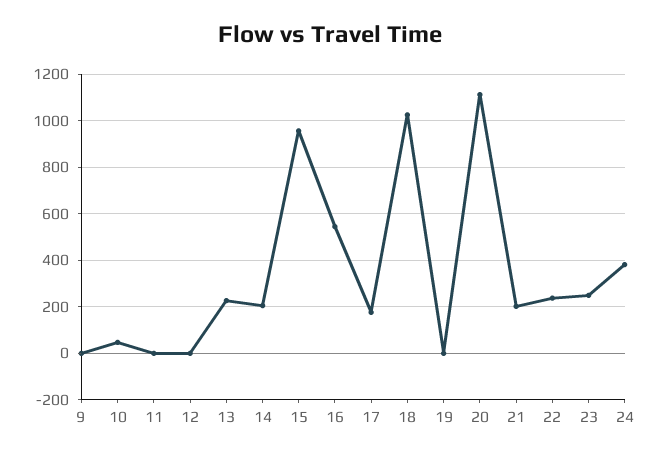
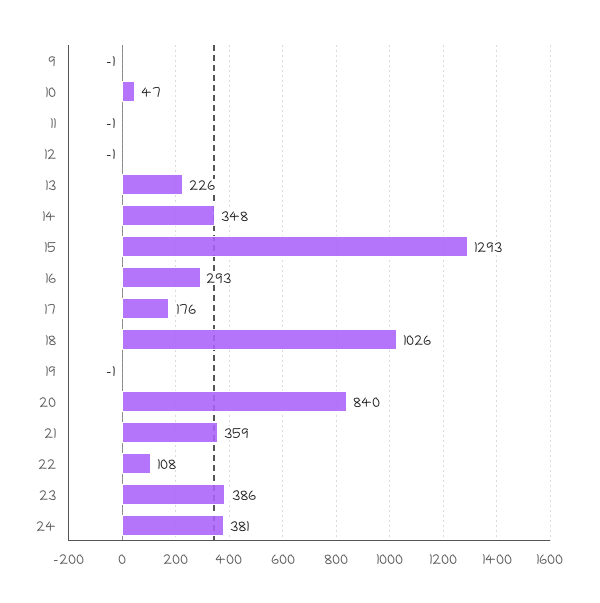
14: 200 -> 348
15: 950 -> 1293
16: 550 -> 293
20: 1100 -> 840
21: 200 -> 359
22: 250 -> 108
23: 250 -> 386

